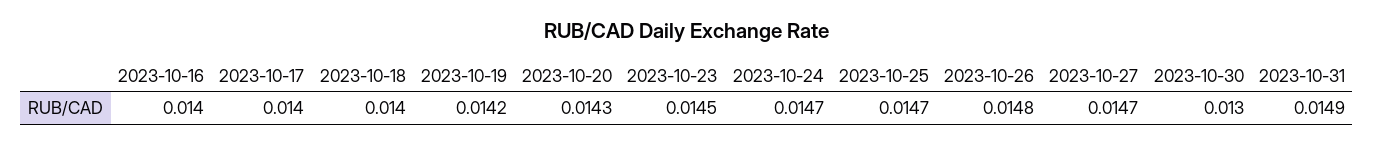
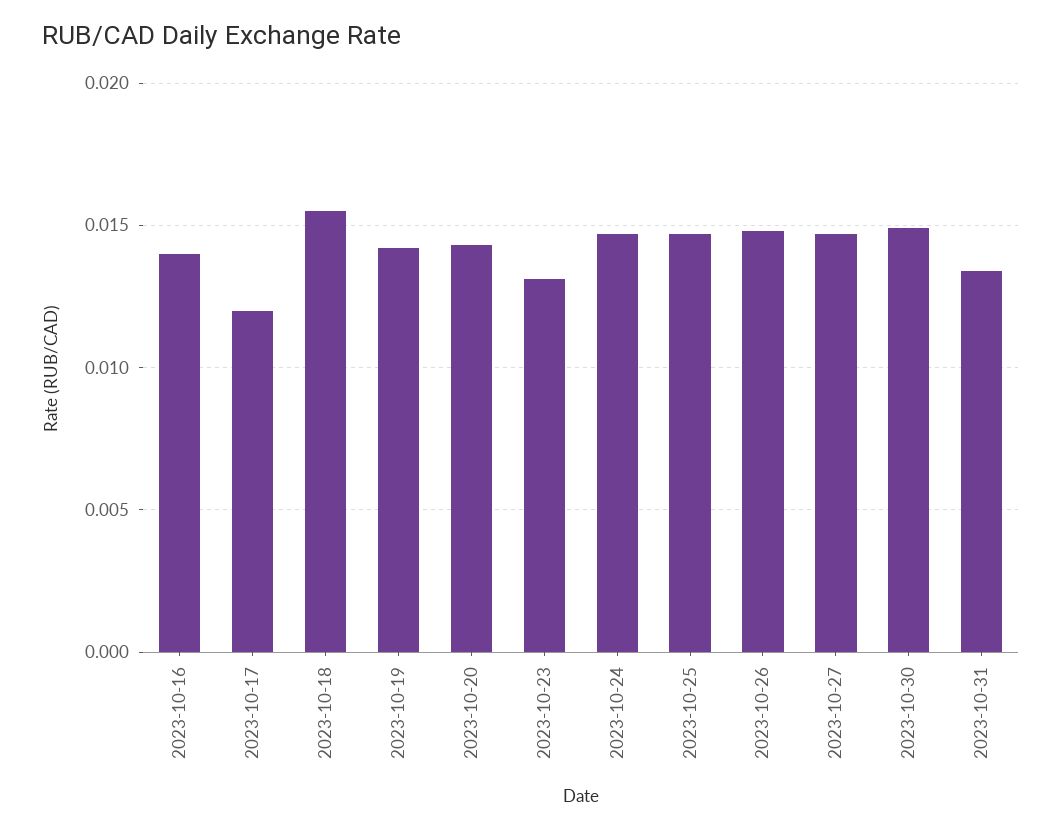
2023-10-17: 0.014 -> 0.012
2023-10-18: 0.014 -> 0.0155
2023-10-23: 0.0145 -> 0.013
2023-10-30: 0.013 -> 0.015
2023-10-31: 0.0149 -> 0.0135

